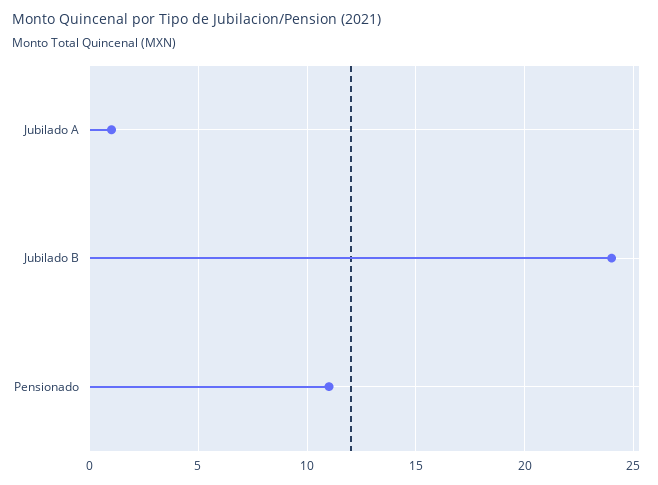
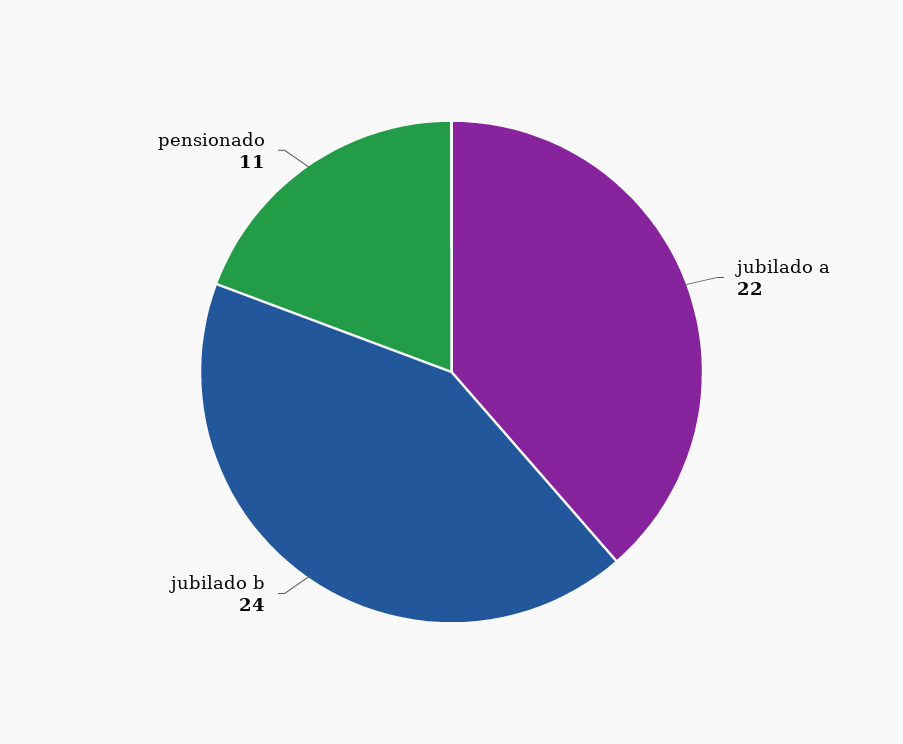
Jubilado A: 1 -> 22

